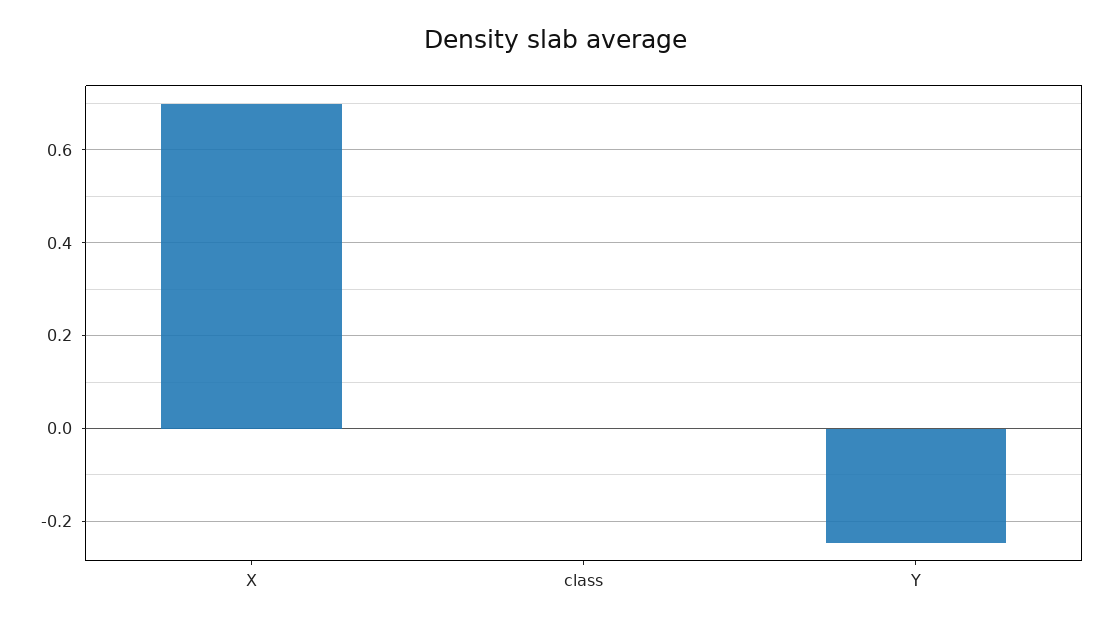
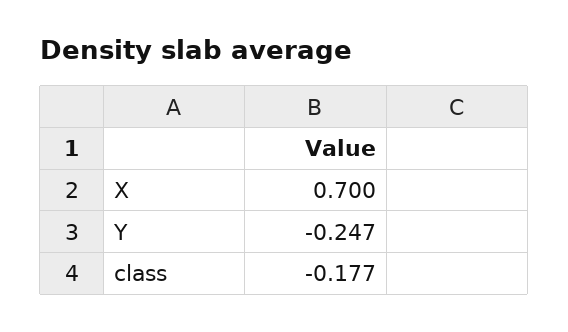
class: 0 -> -0.177

